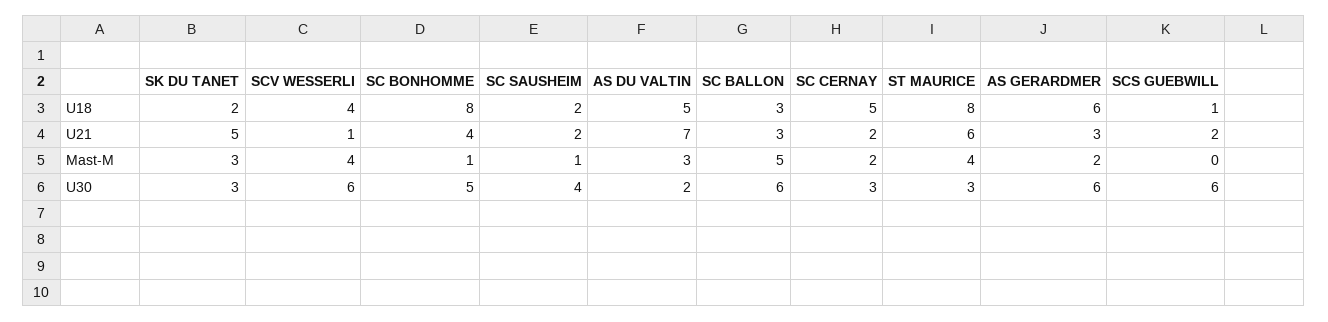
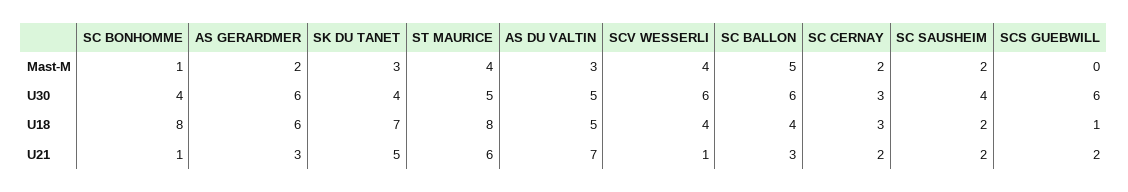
SK DU TANET, U18: 2 -> 7
SC BALLON, U18: 3 -> 4
SC CERNAY, U18: 5 -> 3
SC BONHOMME, U21: 4 -> 1
SC SAUSHEIM, Mast-M: 1 -> 2
SK DU TANET, U30: 3 -> 4
SC BONHOMME, U30: 5 -> 4
AS DU VALTIN, U30: 2 -> 5
ST MAURICE, U30: 3 -> 5

